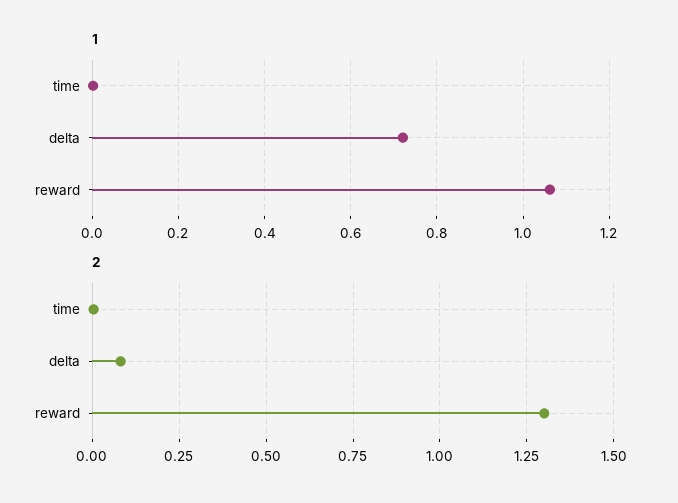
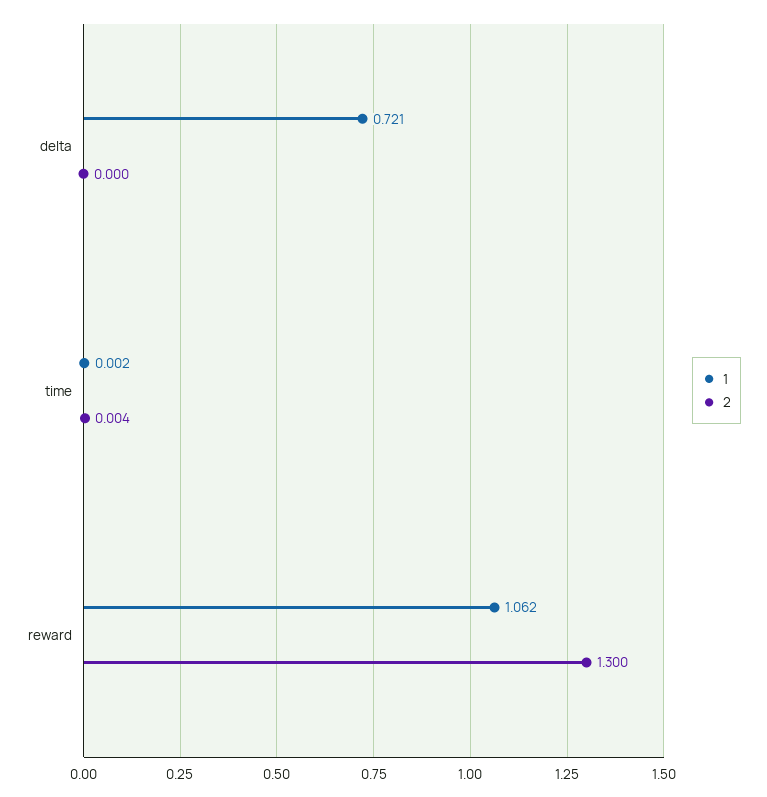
2, delta: 0.075 -> 0

